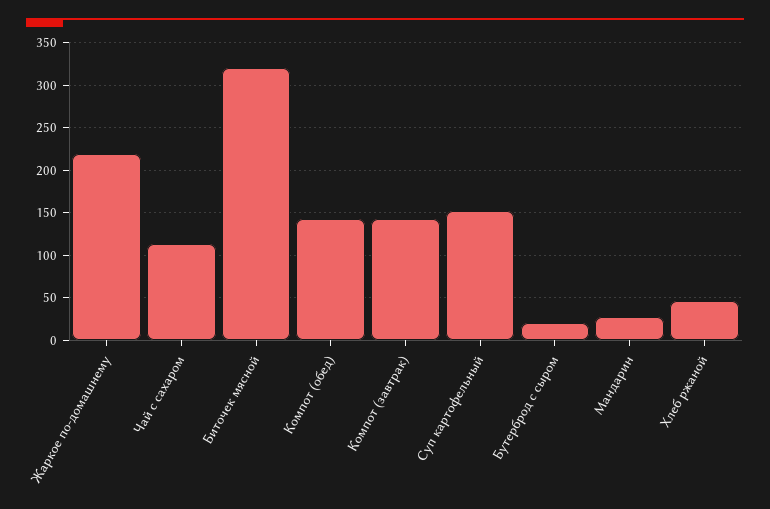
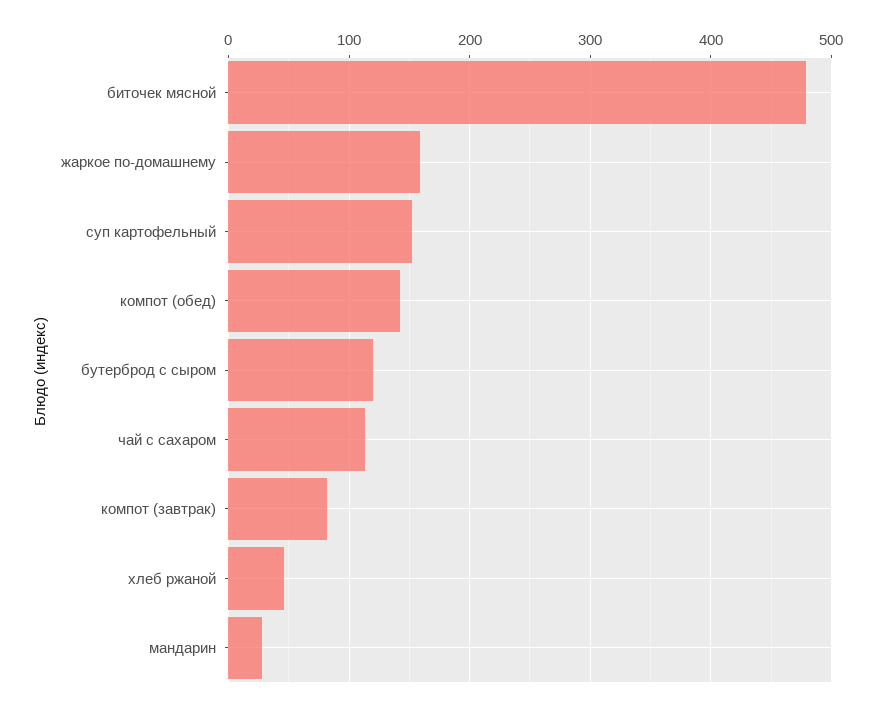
Жаркое по-домашнему: 220 -> 160
Биточек мясной: 320 -> 480
Компот (завтрак): 140 -> 80
Бутерброд с сыром: 20 -> 120

